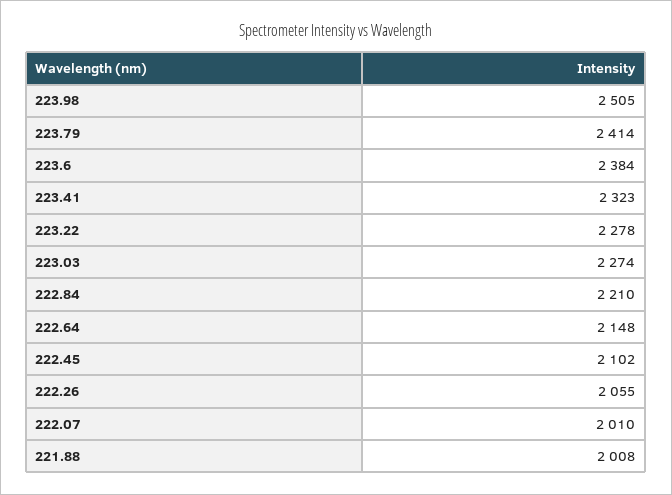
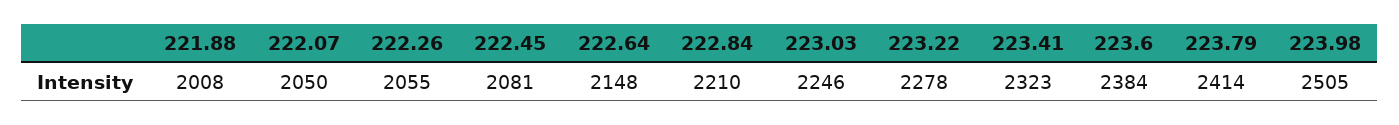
223.03: 2274 -> 2246
222.45: 2102 -> 2081
222.07: 2010 -> 2050

